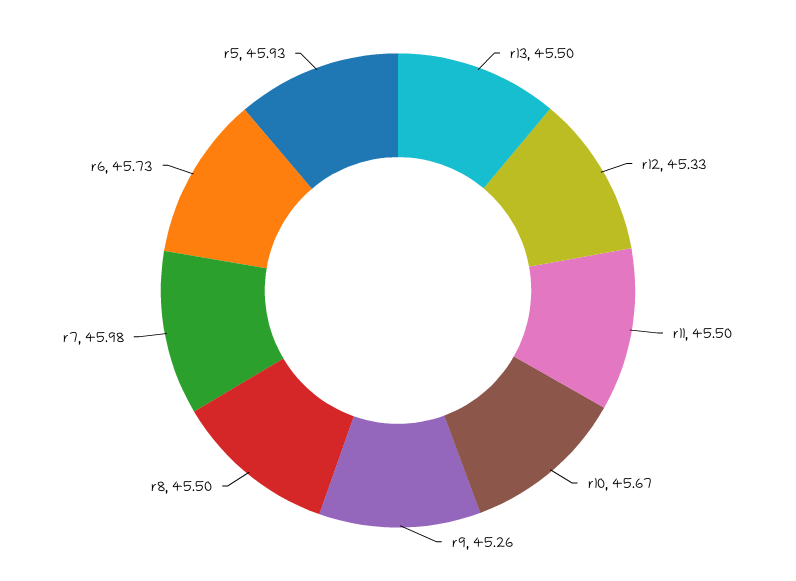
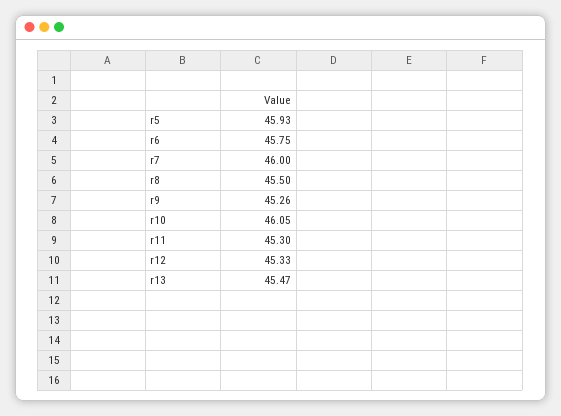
r13: 45.5 -> 45.47
r11: 45.5 -> 45.3
r10: 45.67 -> 46.05
r7: 45.98 -> 46
r6: 45.73 -> 45.75

